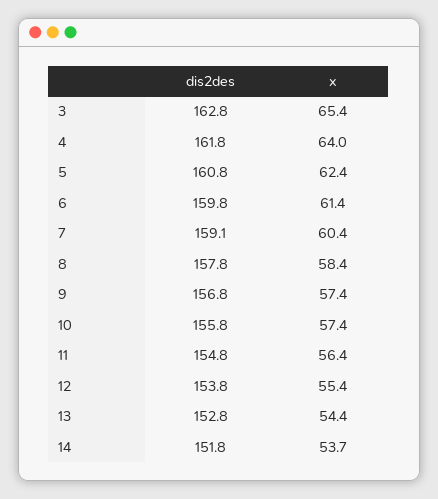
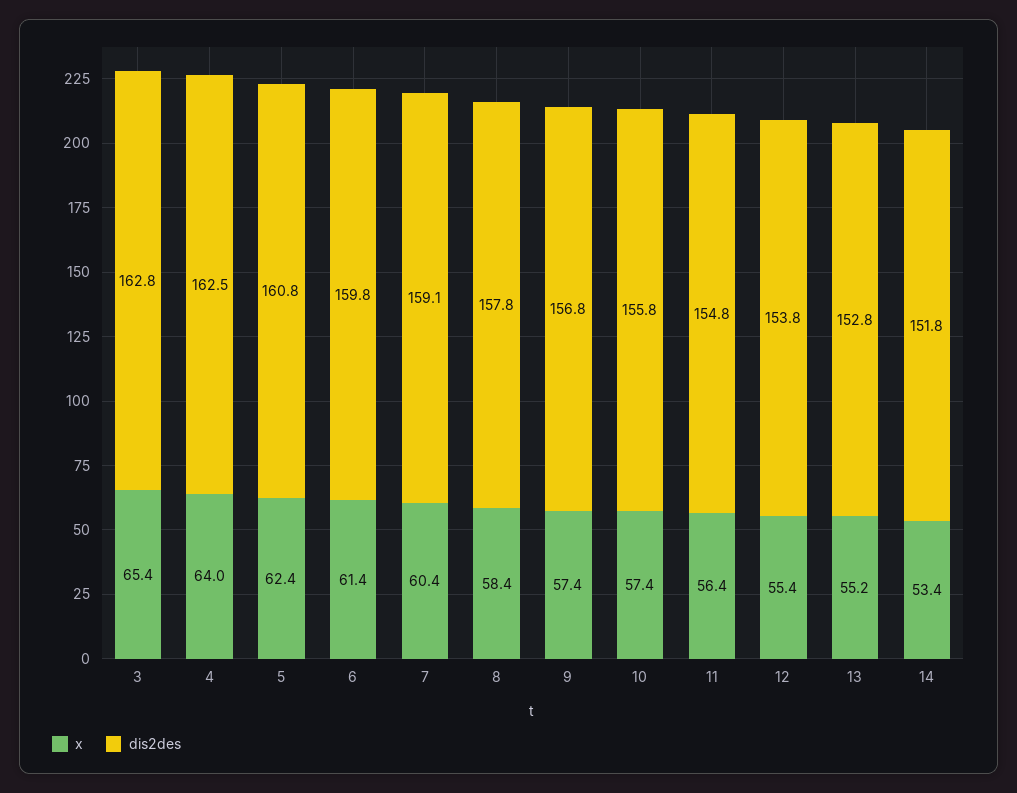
dis2des, 4: 161.8 -> 162.5
x, 13: 54.4 -> 55.2
x, 14: 53.7 -> 53.4

